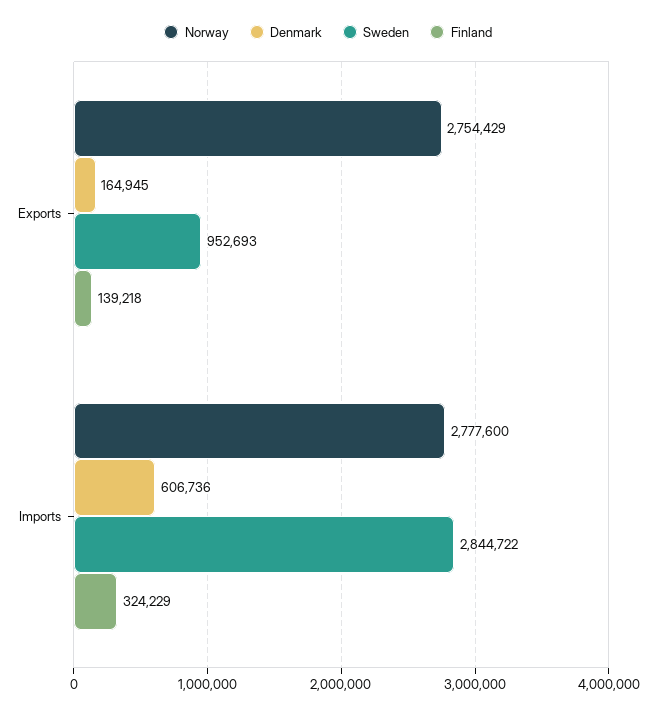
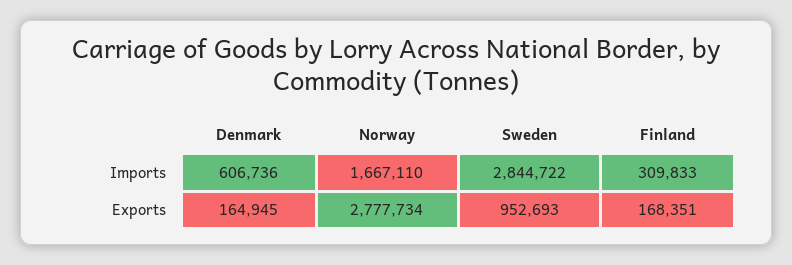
Norway, Exports: 2754429 -> 2777734
Finland, Exports: 139218 -> 168351
Norway, Imports: 2777600 -> 1667110
Finland, Imports: 324229 -> 309833

